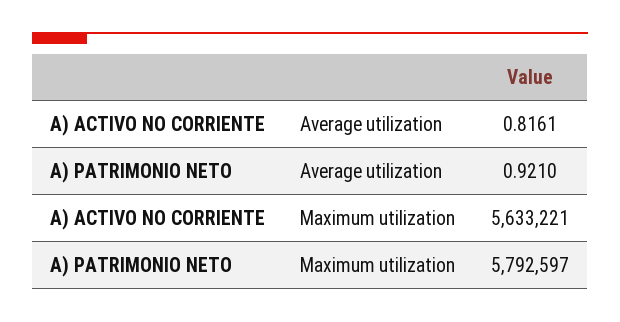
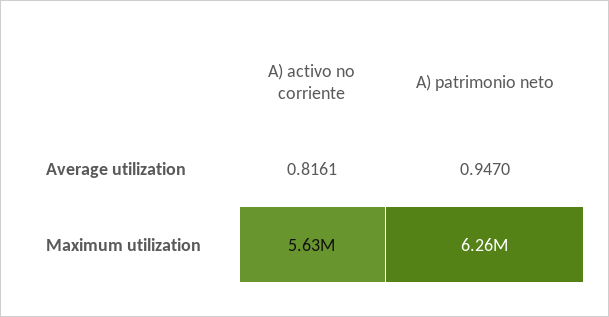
A) PATRIMONIO NETO, Average utilization: 0.921 -> 0.947
A) PATRIMONIO NETO, Maximum utilization: 5792597 -> 6260000

